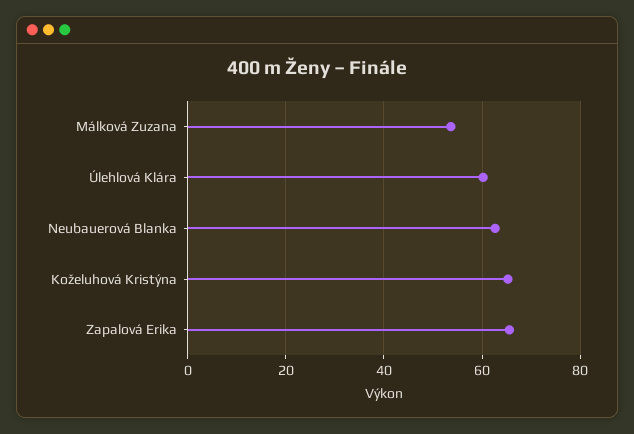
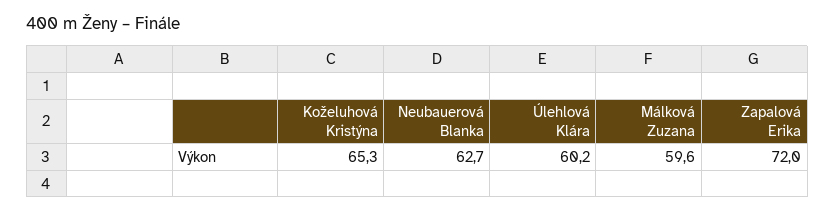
Málková Zuzana: 54 -> 59.6
Zapalová Erika: 66 -> 72

